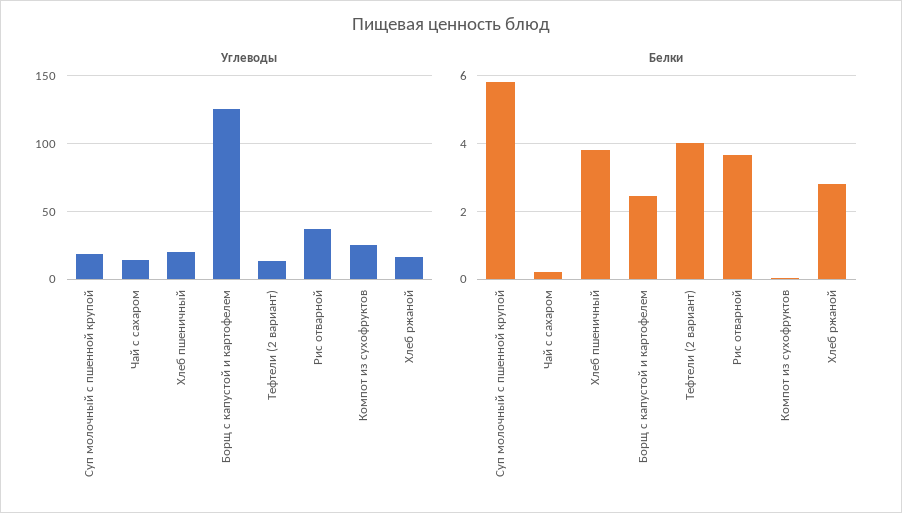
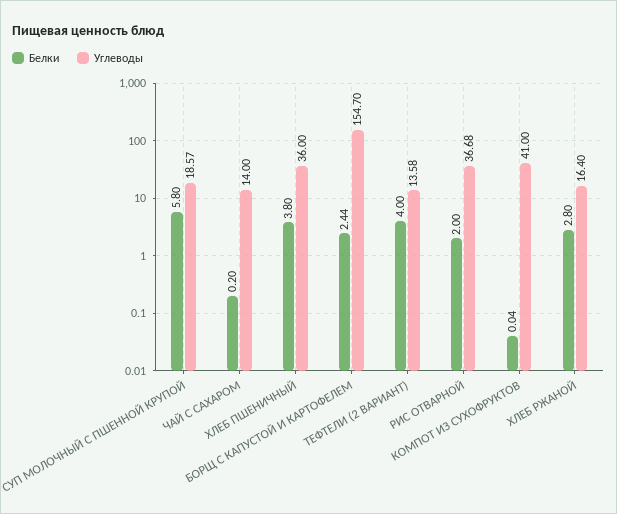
Углеводы, Хлеб пшеничный: 20 -> 36
Углеводы, Борщ с капустой и картофелем: 125 -> 154.7
Углеводы, Компот из сухофруктов: 25 -> 41
Белки, Рис отварной: 3.6 -> 2

